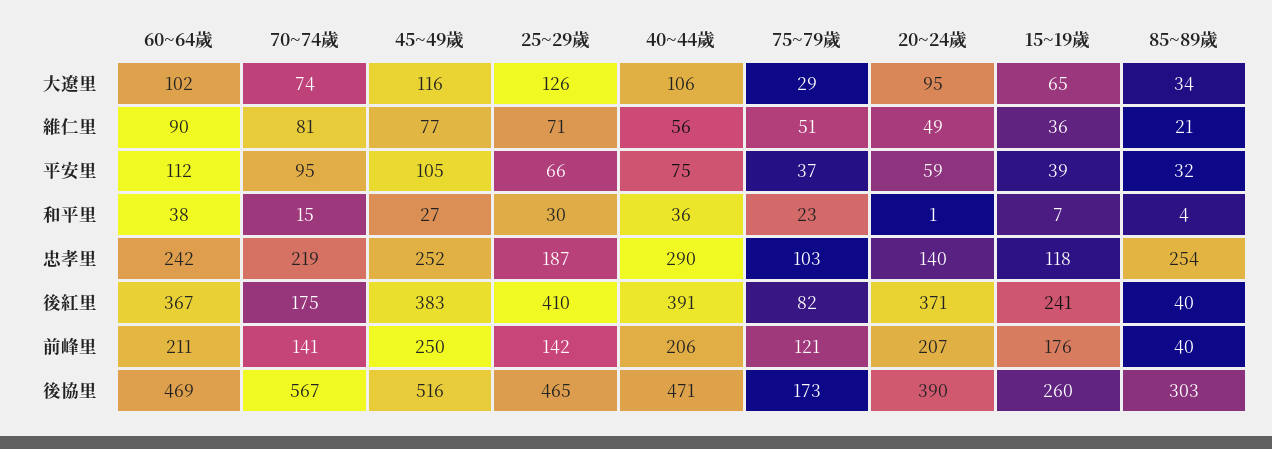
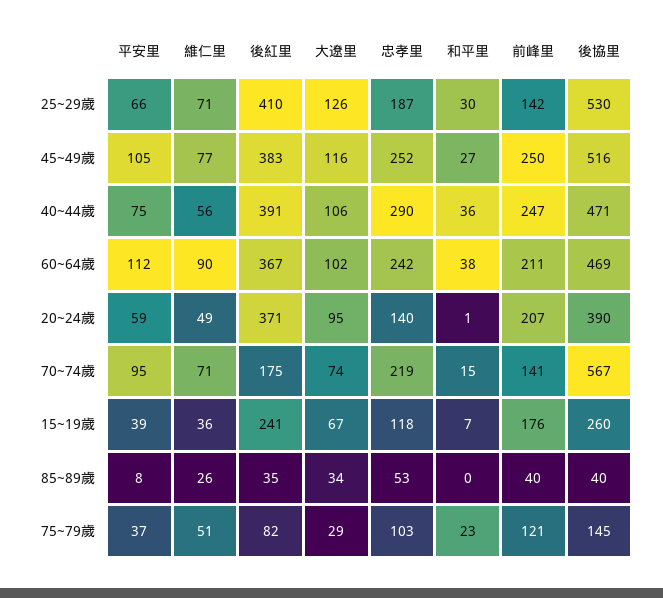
15~19歲, 大遼里: 65 -> 67
70~74歲, 維仁里: 81 -> 71
85~89歲, 維仁里: 21 -> 26
85~89歲, 平安里: 32 -> 8
85~89歲, 和平里: 4 -> 0
85~89歲, 忠孝里: 254 -> 53
85~89歲, 後紅里: 40 -> 35
40~44歲, 前峰里: 206 -> 247
25~29歲, 後協里: 465 -> 530
75~79歲, 後協里: 173 -> 145
85~89歲, 後協里: 303 -> 40

